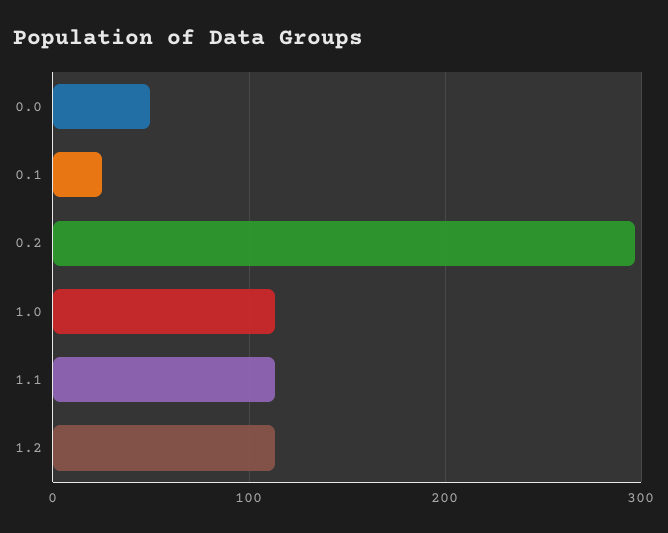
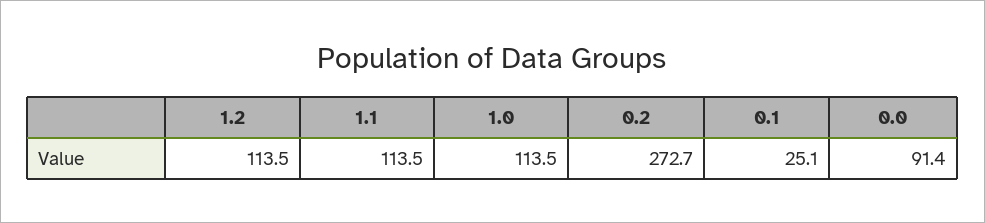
0.0: 50 -> 91.4
0.2: 300 -> 272.7

